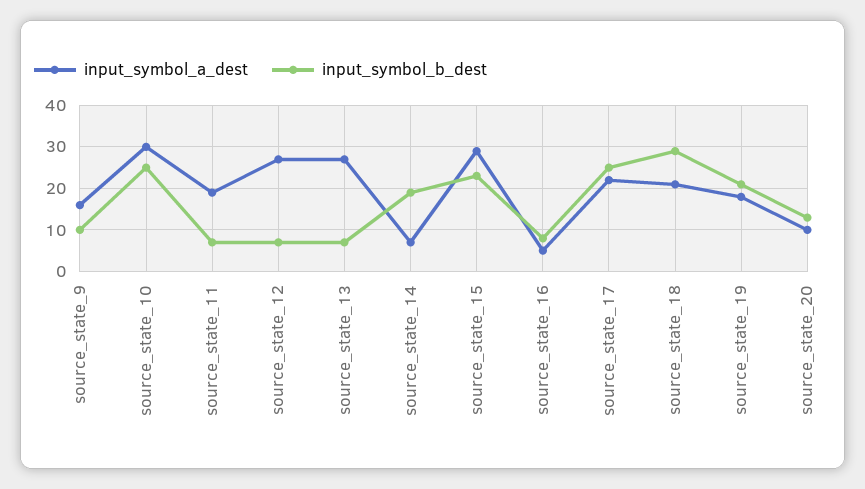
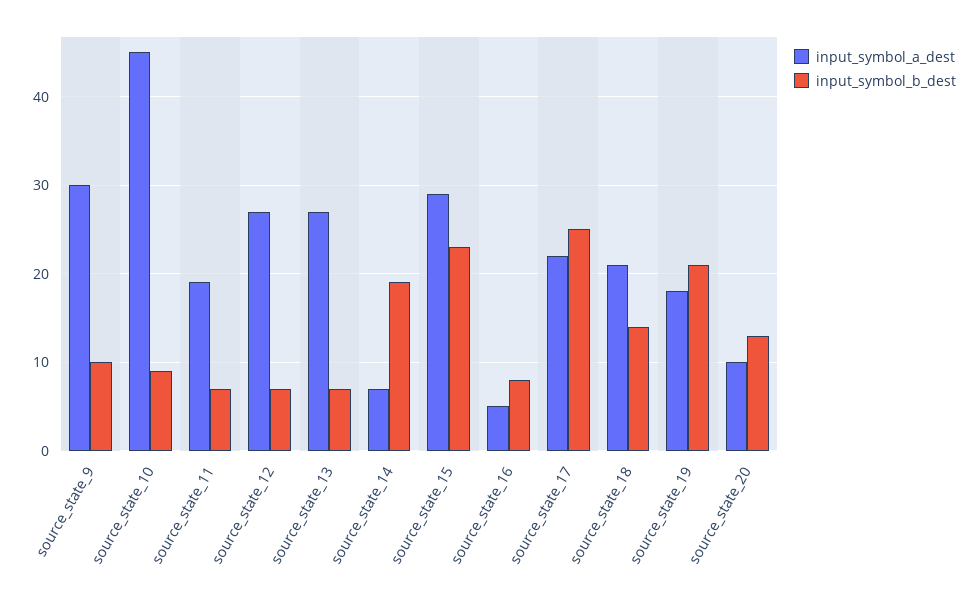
input_symbol_a_dest, source_state_9: 15 -> 30
input_symbol_a_dest, source_state_10: 30 -> 45
input_symbol_b_dest, source_state_10: 25 -> 9
input_symbol_b_dest, source_state_18: 30 -> 14

